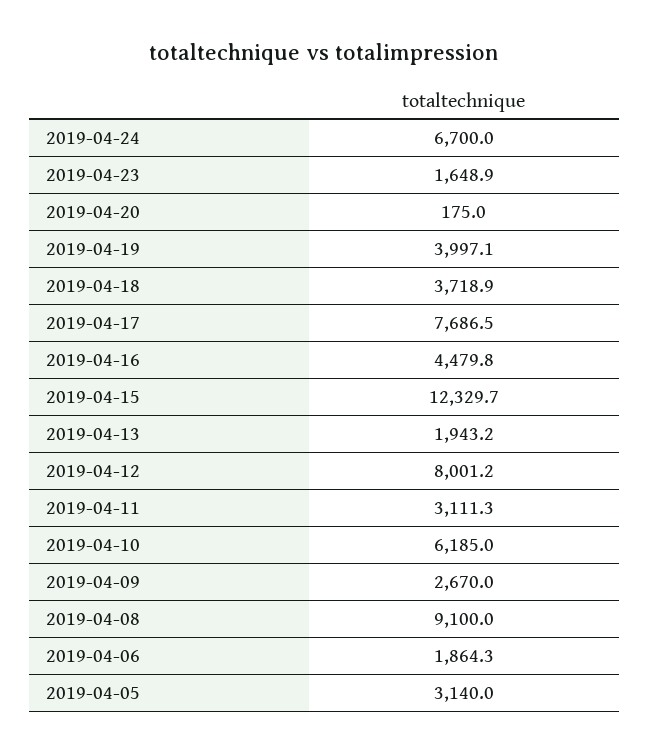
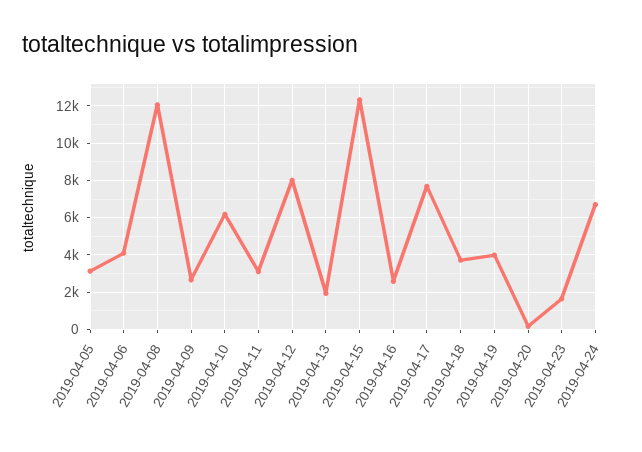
2019-04-16: 4479.8 -> 2500
2019-04-08: 9100 -> 12000
2019-04-06: 1864.3 -> 4000

